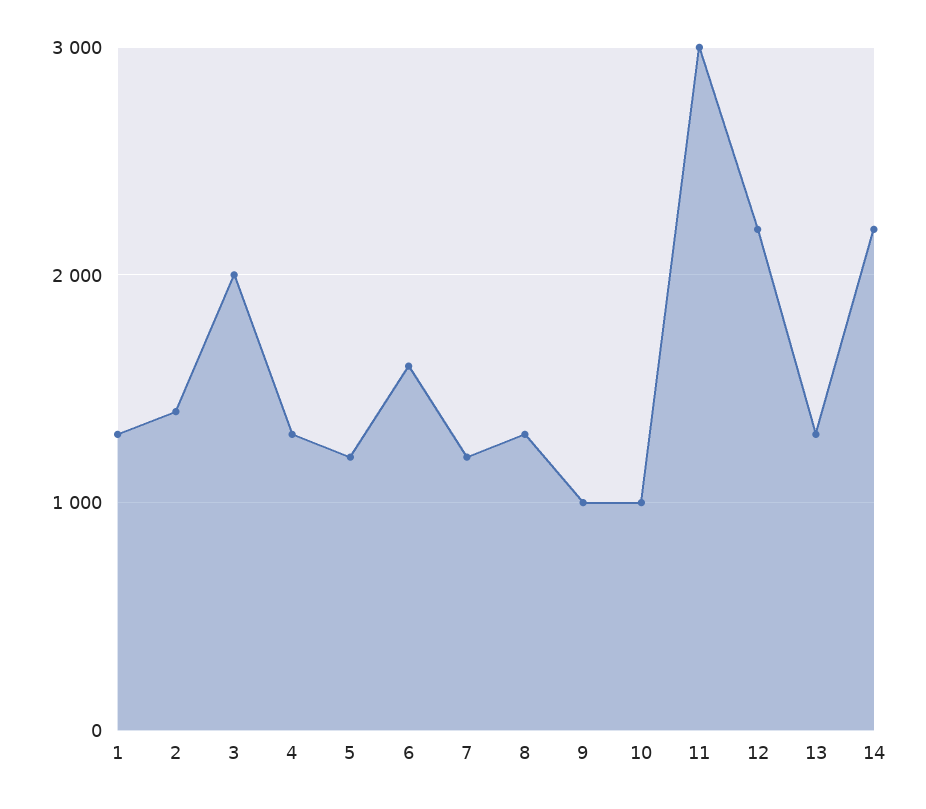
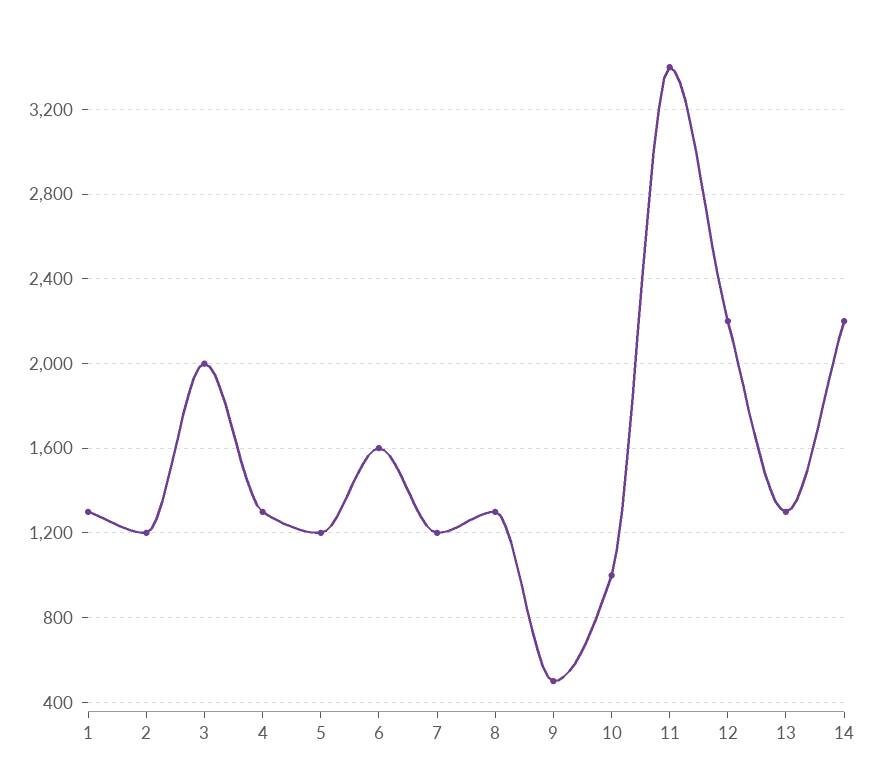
2: 1400 -> 1200
9: 1000 -> 500
11: 3000 -> 3400

